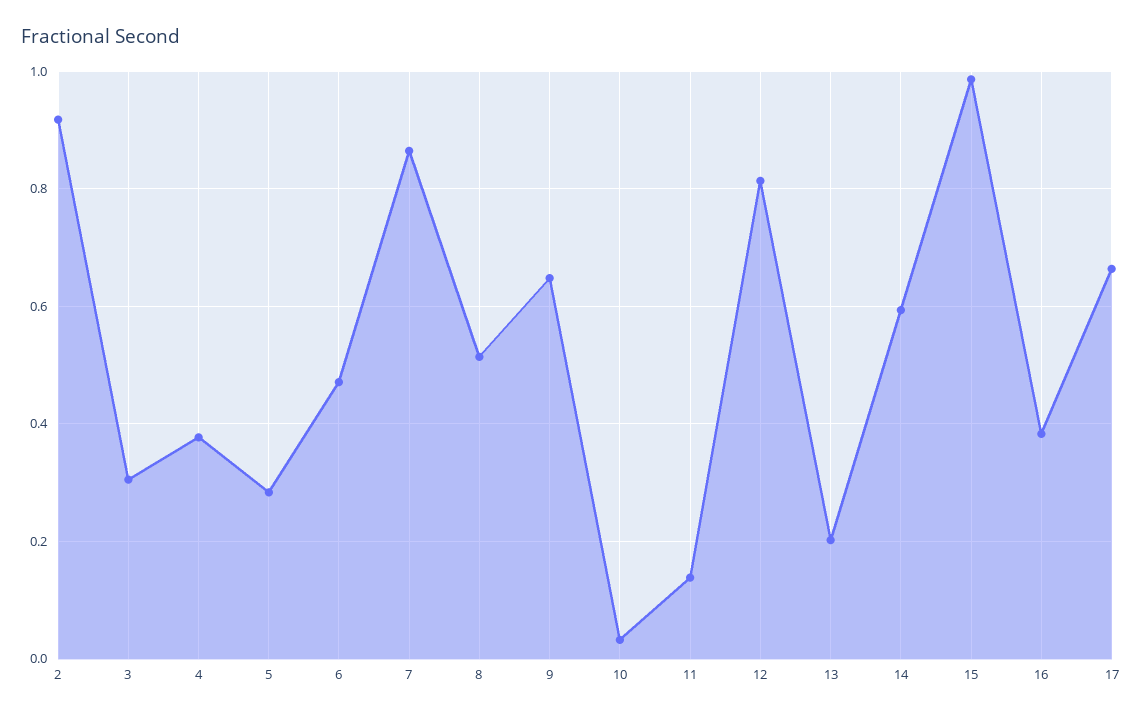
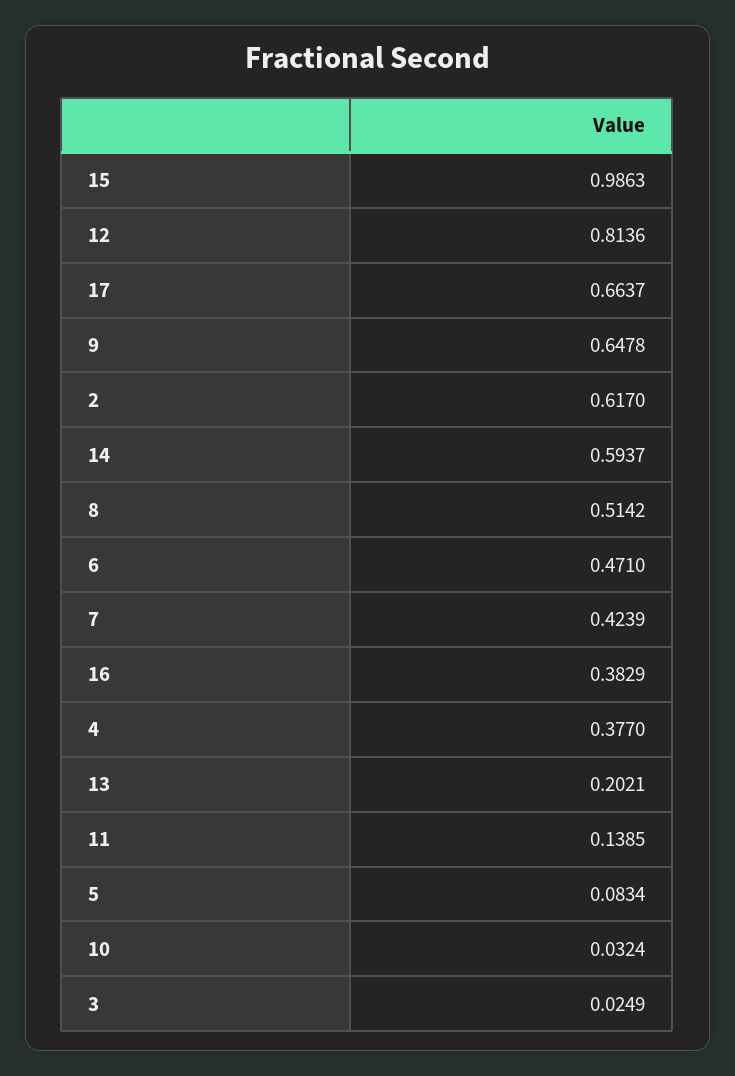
2: 0.92 -> 0.617
3: 0.3 -> 0.0249
5: 0.28 -> 0.0834
7: 0.86 -> 0.4239

